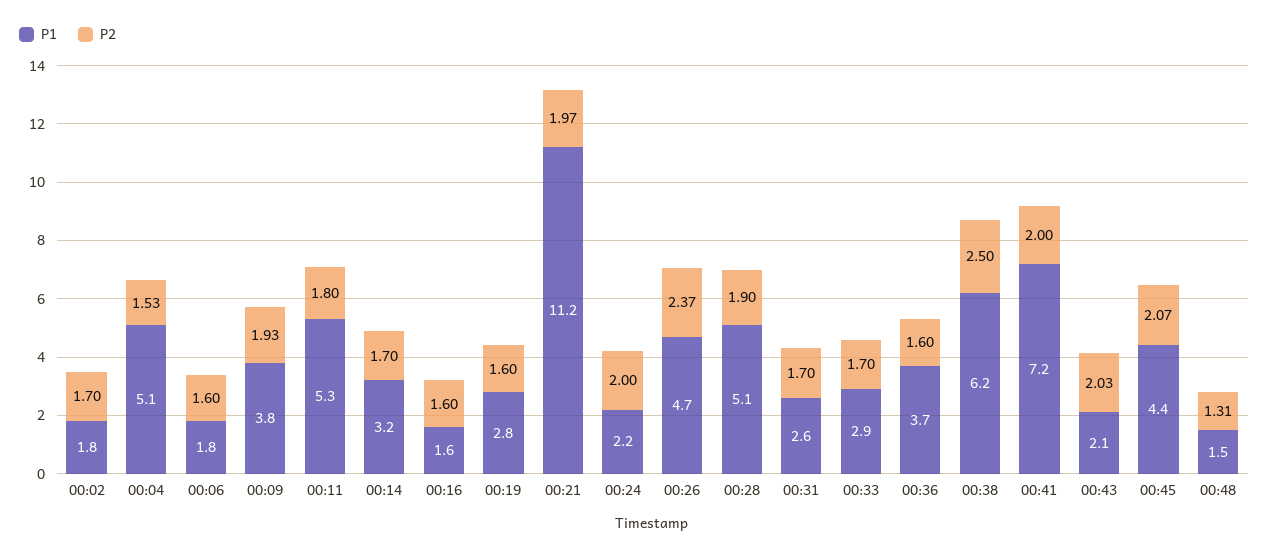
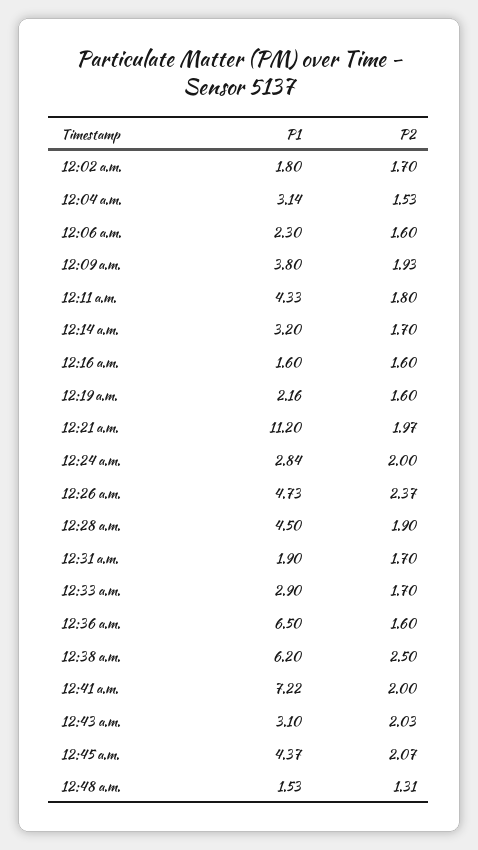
P1, 00:04: 5.1 -> 3.14
P1, 00:06: 1.8 -> 2.3
P1, 00:11: 5.3 -> 4.33
P1, 00:19: 2.8 -> 2.16
P1, 00:24: 2.2 -> 2.84
P1, 00:28: 5.1 -> 4.5
P1, 00:31: 2.6 -> 1.9
P1, 00:36: 3.7 -> 6.5
P1, 00:43: 2.1 -> 3.1

